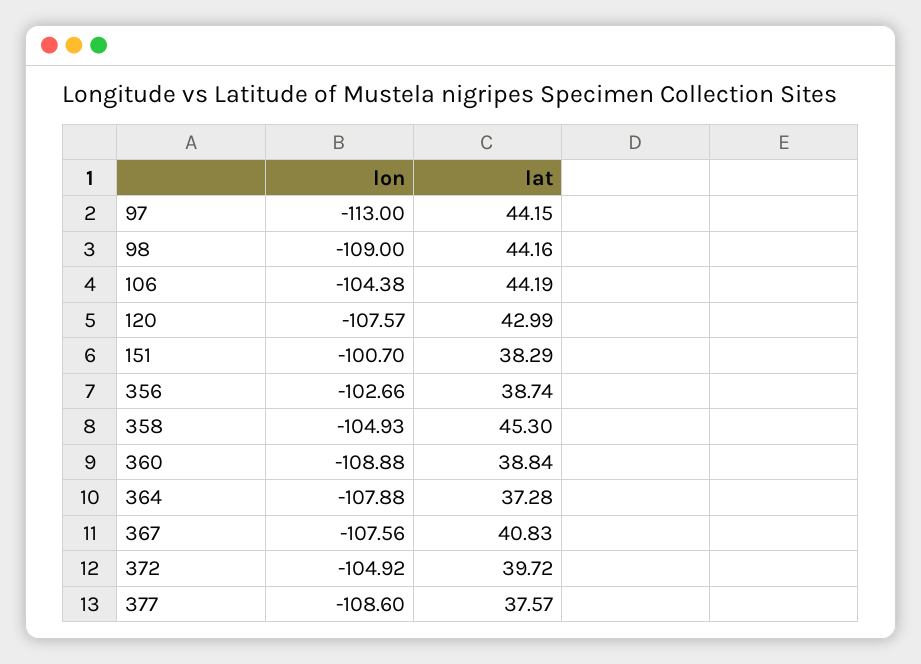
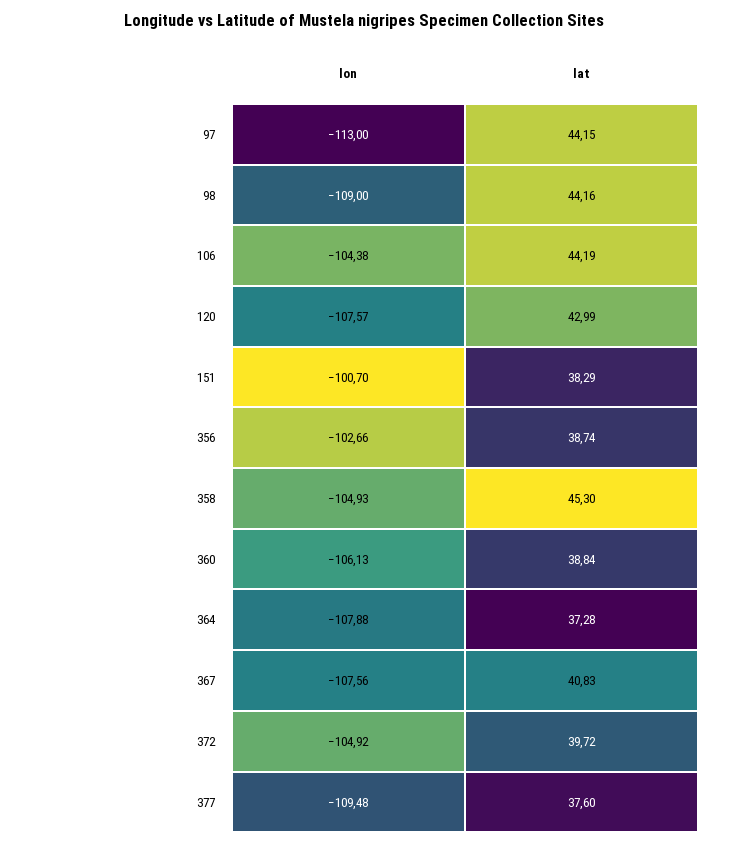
lon, 360: -108.88 -> -106.13
lon, 377: -108.6 -> -109.48
lat, 377: 37.57 -> 37.6

